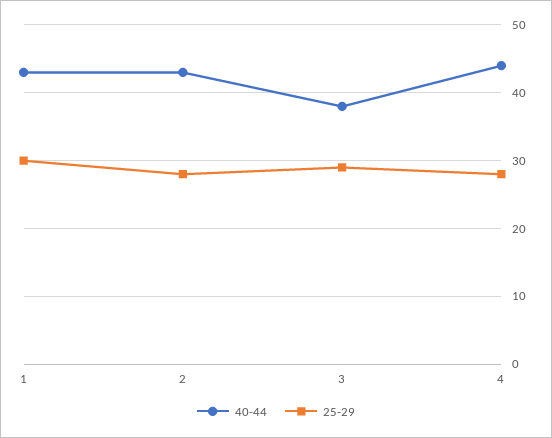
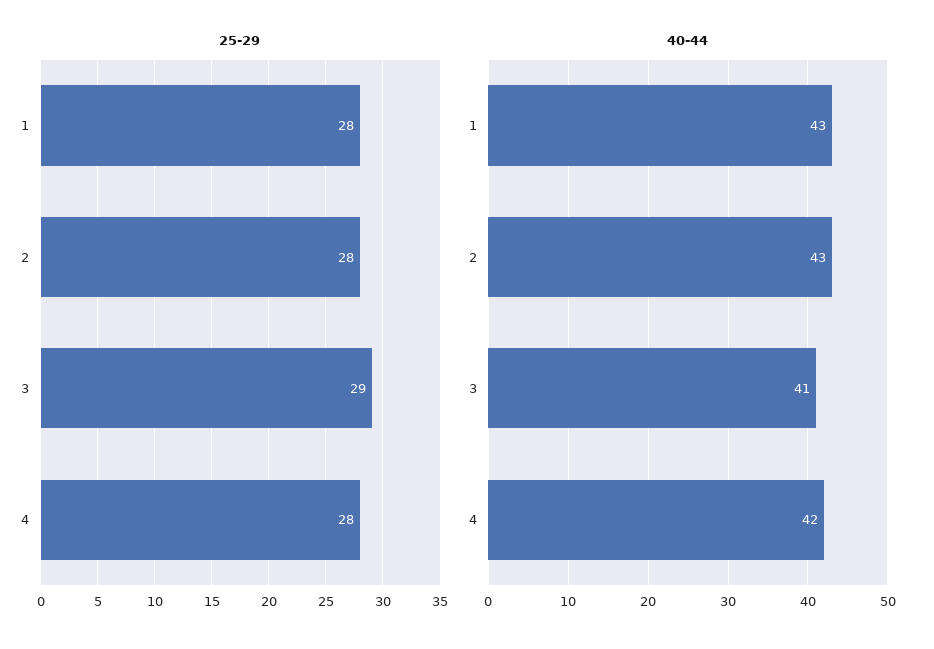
25-29, 1: 30 -> 28
40-44, 3: 38 -> 41
40-44, 4: 44 -> 42

